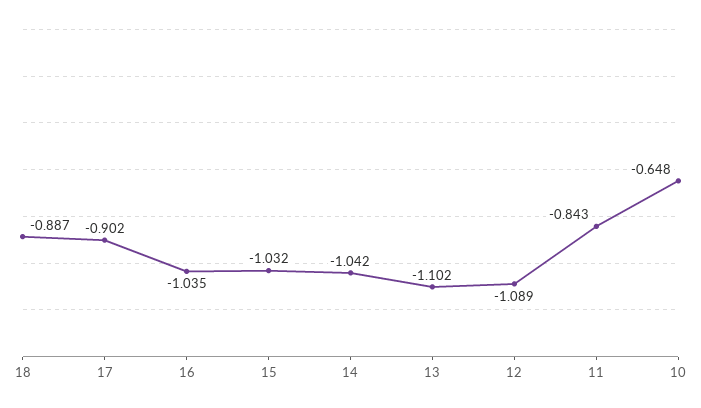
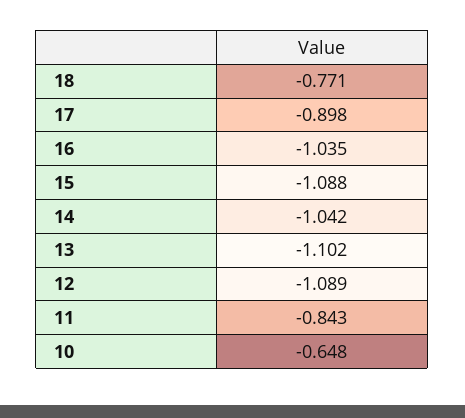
18: -0.887 -> -0.771
17: -0.902 -> -0.898
15: -1.032 -> -1.088

